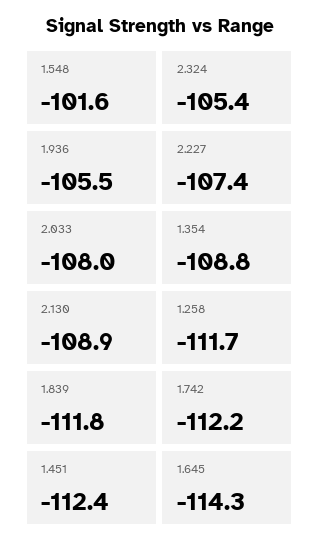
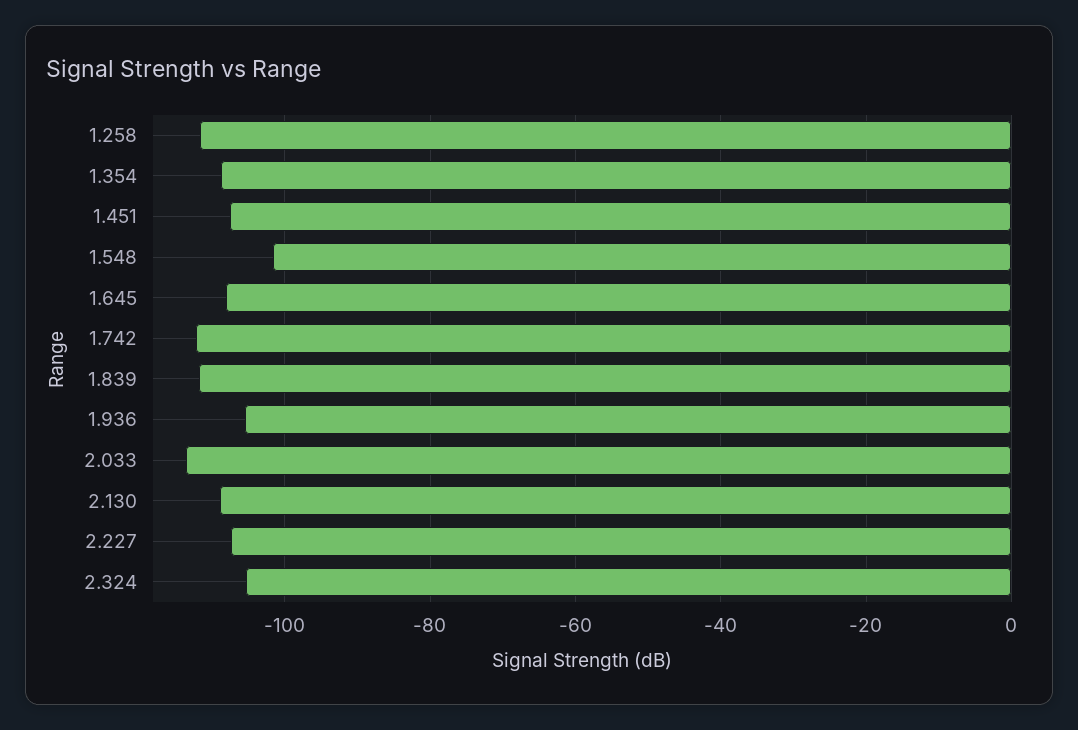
2.033: -108 -> -114
1.451: -112.4 -> -108
1.645: -114.3 -> -108

